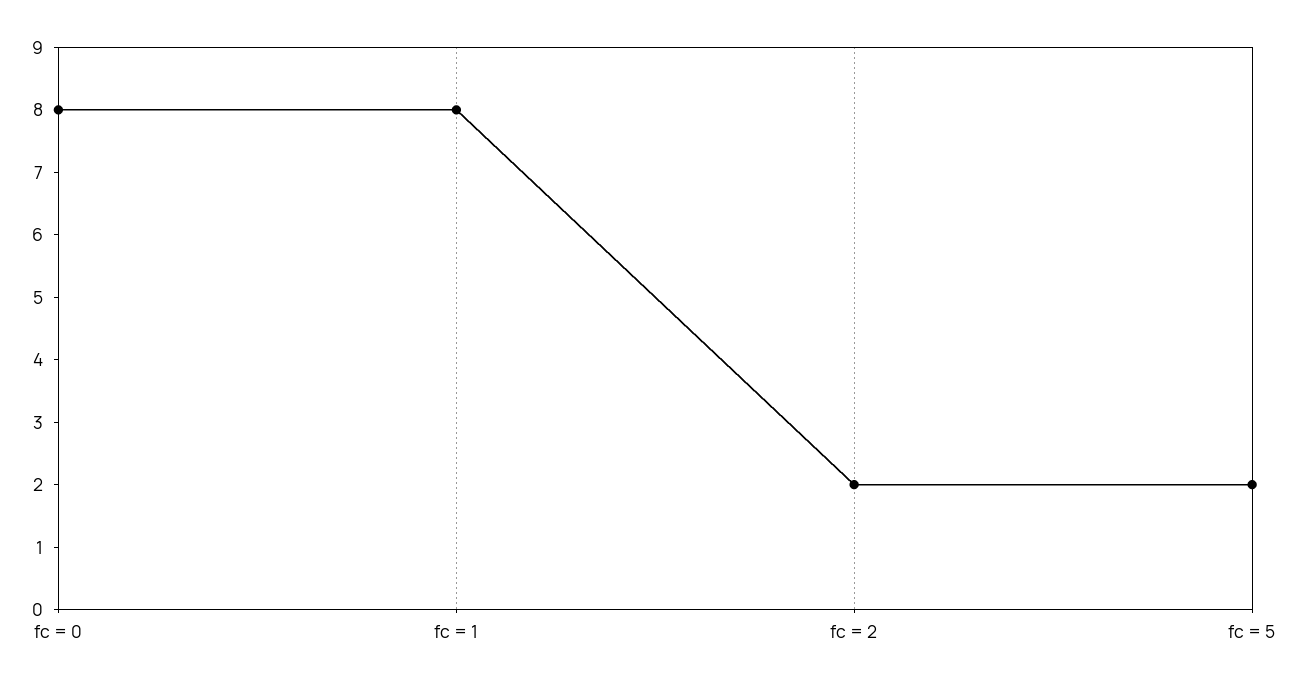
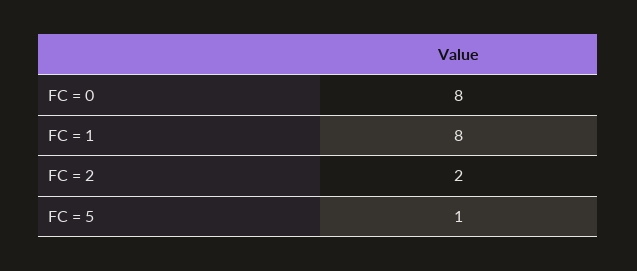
fc = 5: 2 -> 1

